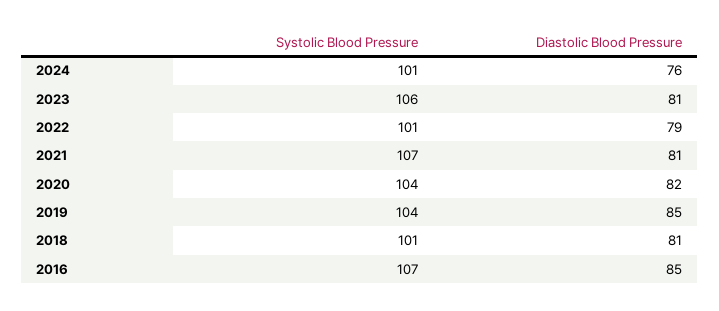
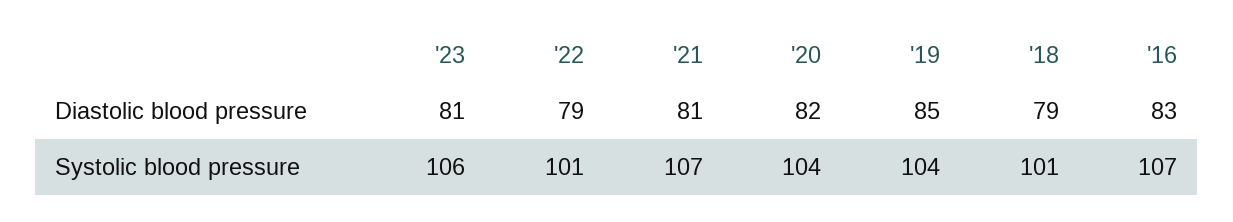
Systolic Blood Pressure, 2024: 101 -> none
Diastolic Blood Pressure, 2024: 76 -> none
Diastolic Blood Pressure, 2018: 81 -> 79
Diastolic Blood Pressure, 2016: 85 -> 83

